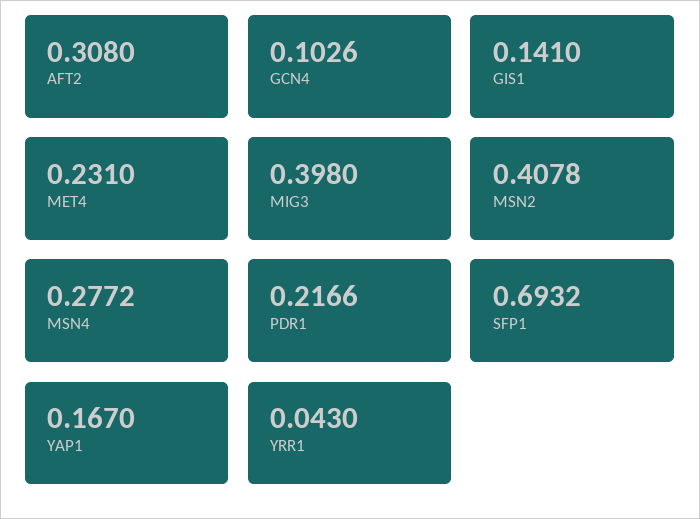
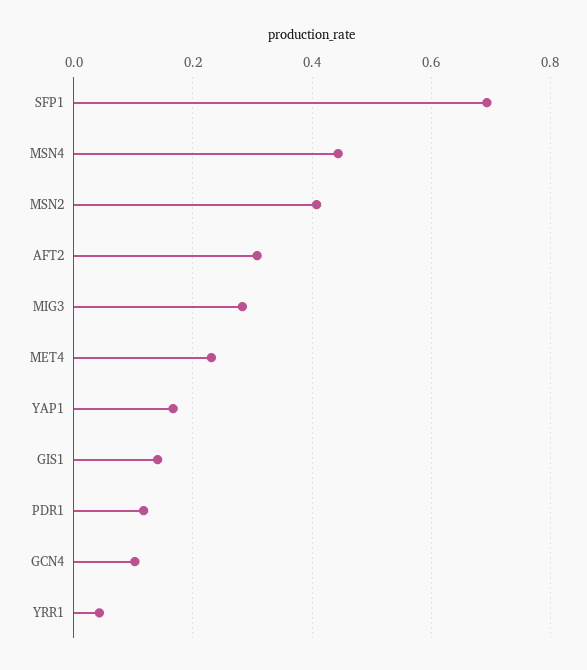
MIG3: 0.398 -> 0.28
MSN4: 0.2772 -> 0.44
PDR1: 0.2166 -> 0.12

